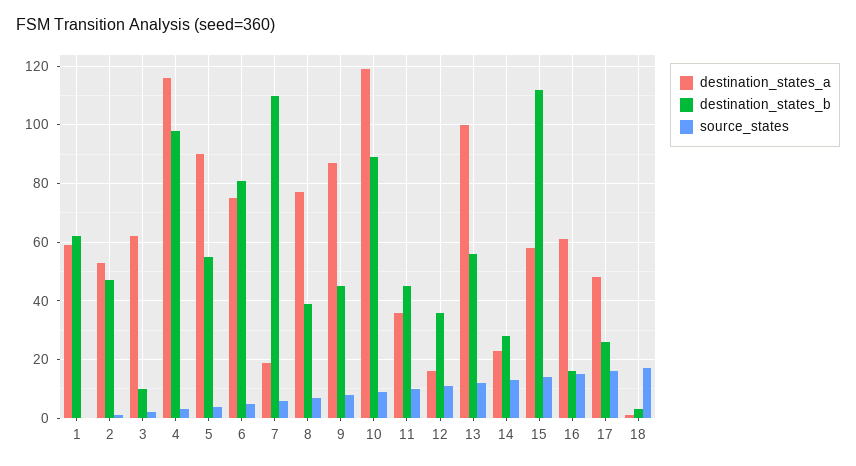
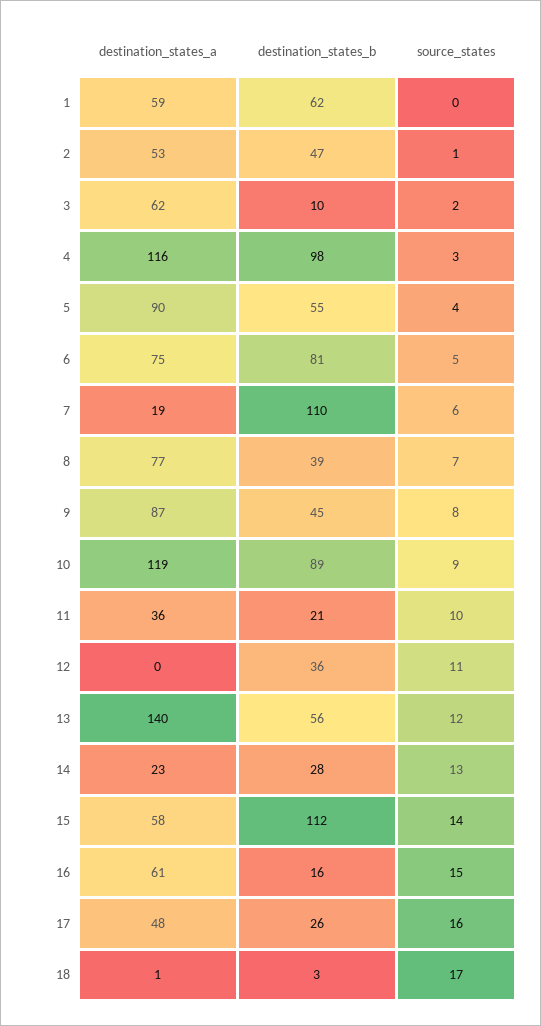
destination_states_b, 11: 45 -> 21
destination_states_a, 12: 15 -> 0
destination_states_a, 13: 100 -> 140

